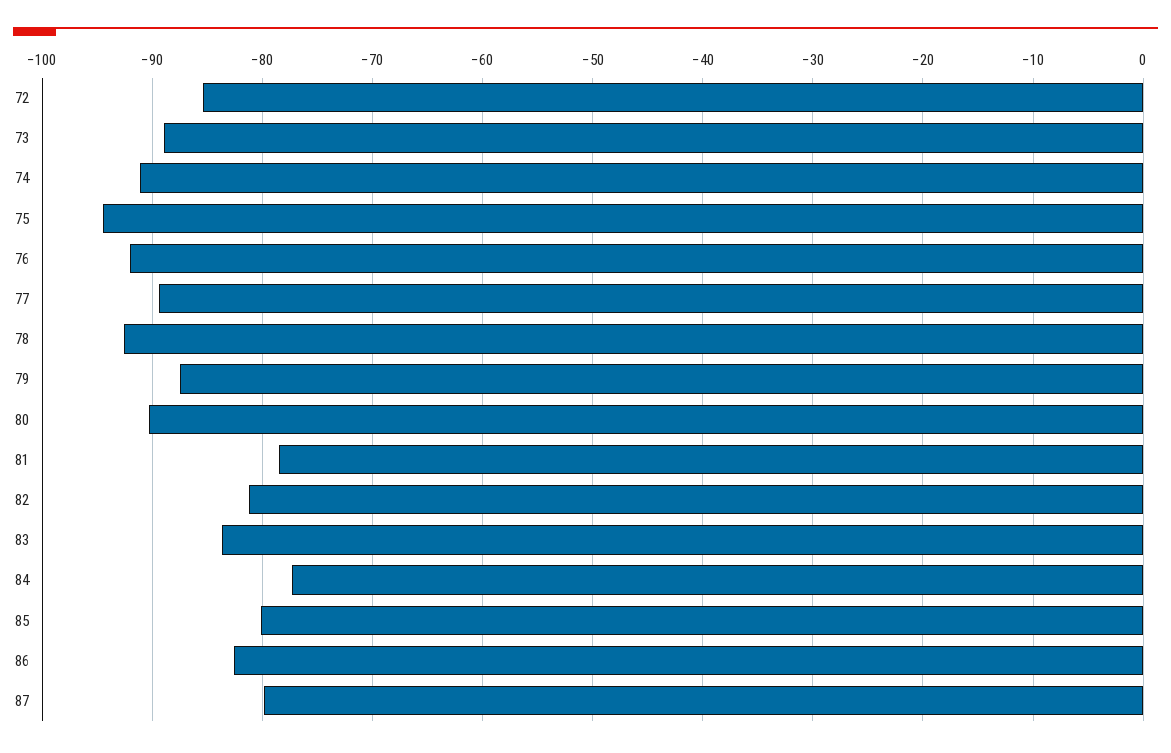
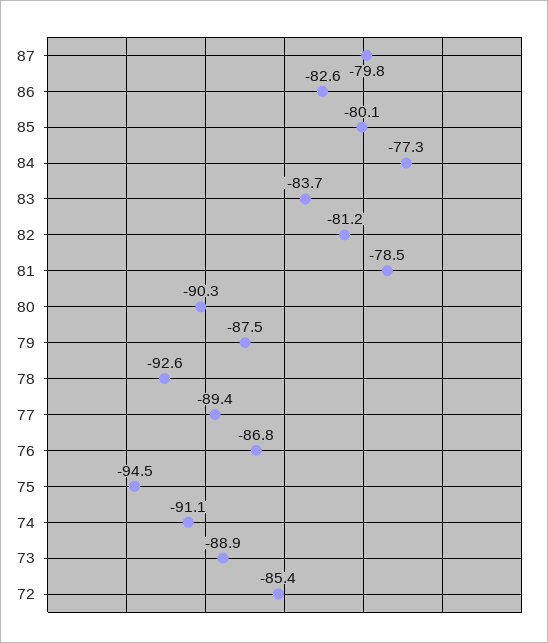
76: -92 -> -86.8

